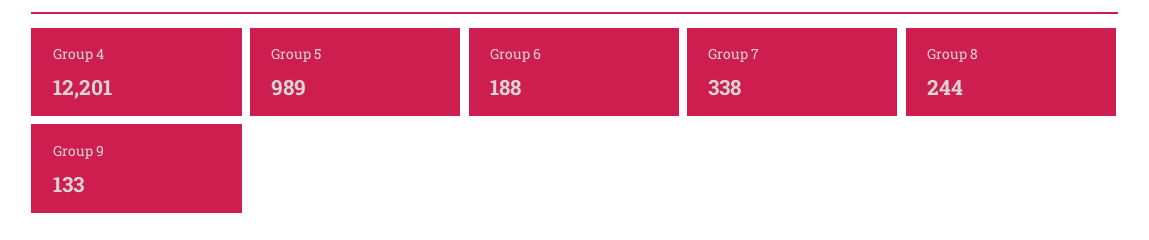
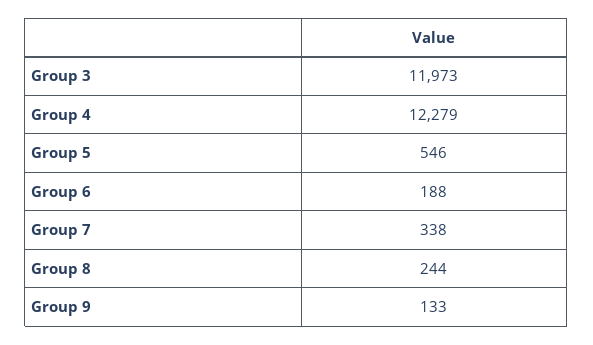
Group 4: 12201 -> 12279
Group 5: 989 -> 546
Group 3: none -> 11973

